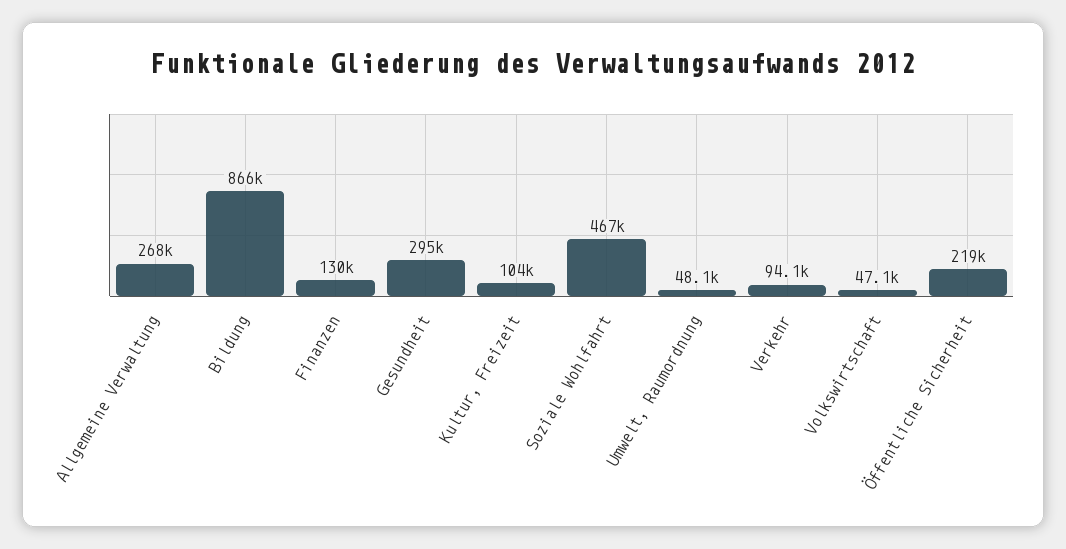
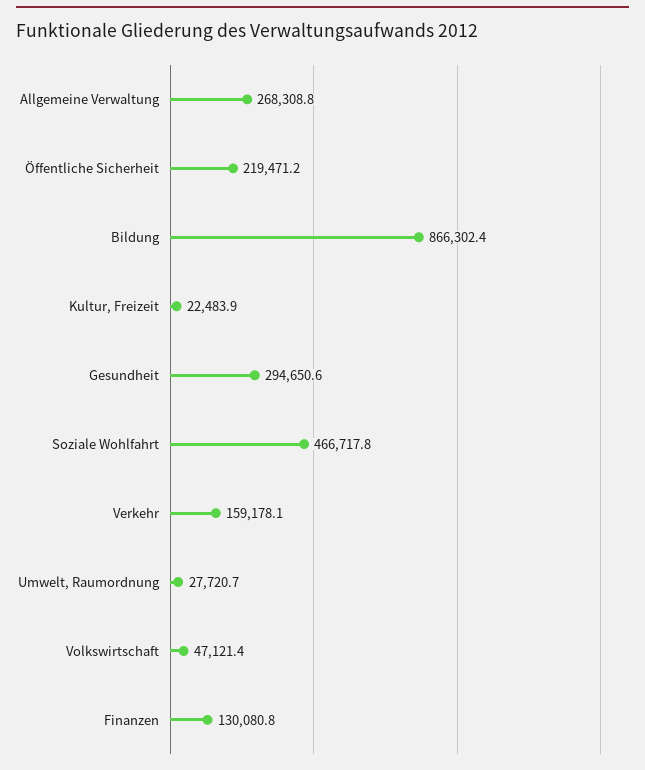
Kultur, Freizeit: 104000 -> 22483.9
Umwelt, Raumordnung: 48100 -> 27720.7
Verkehr: 94100 -> 159178.1

